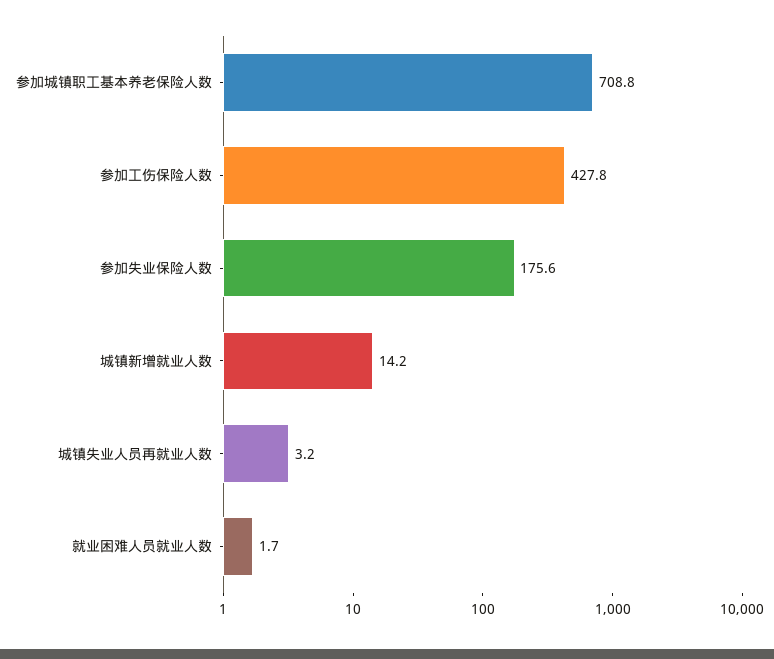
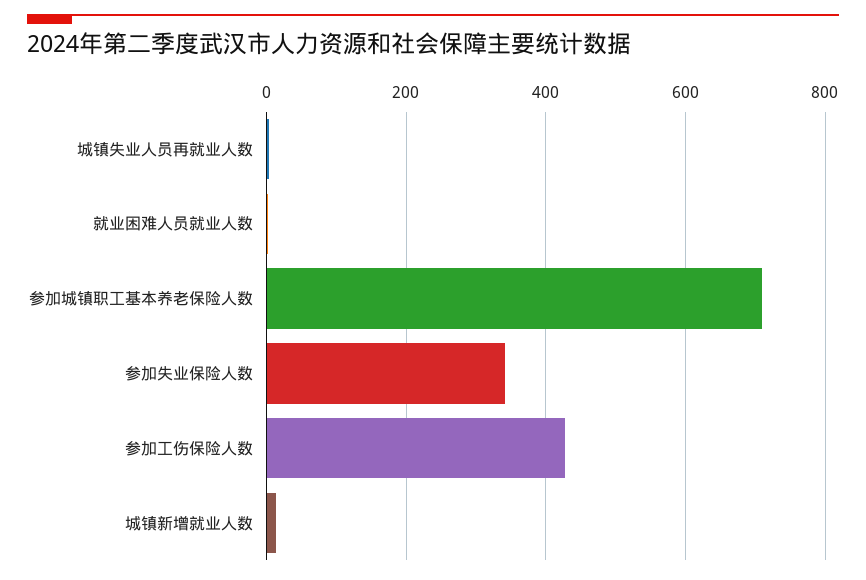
参加失业保险人数: 175.6 -> 340

